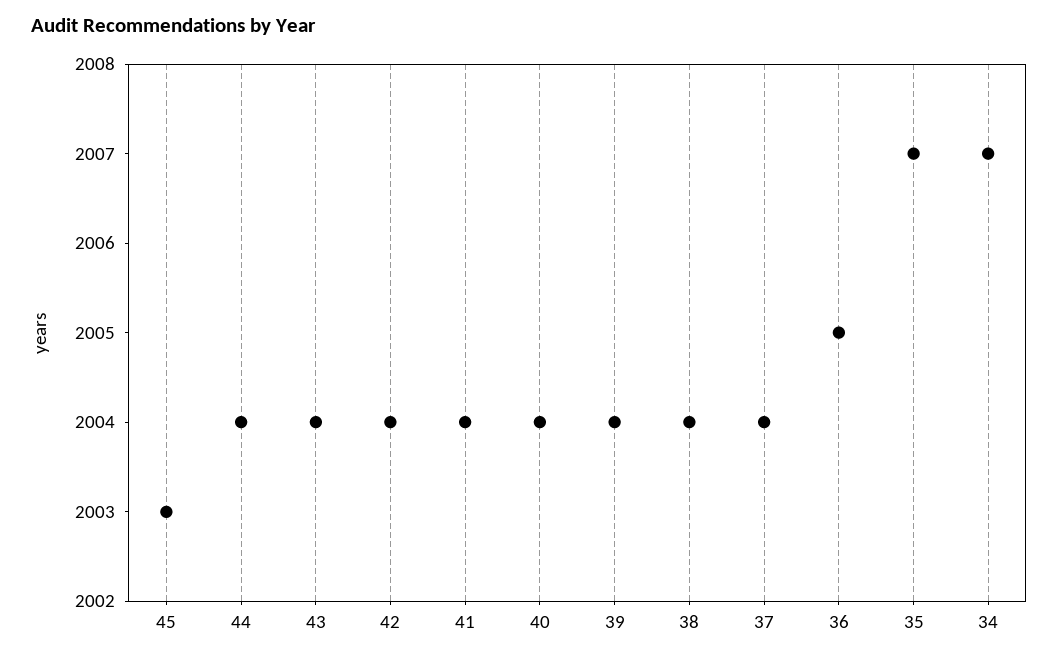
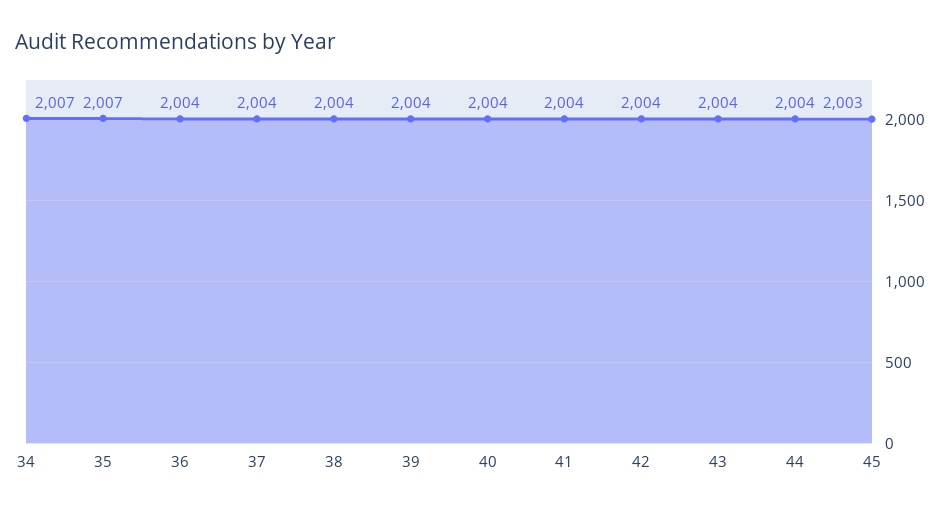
36: 2005 -> 2004

